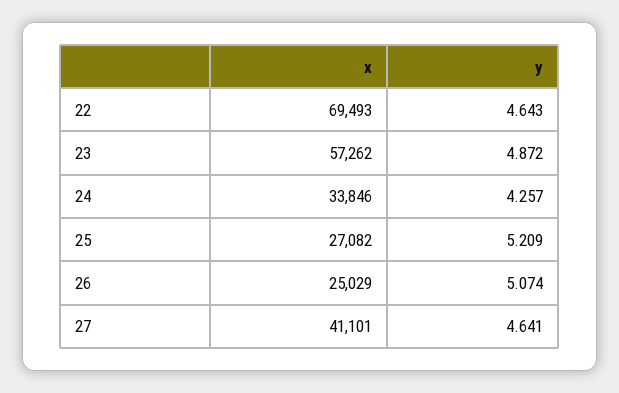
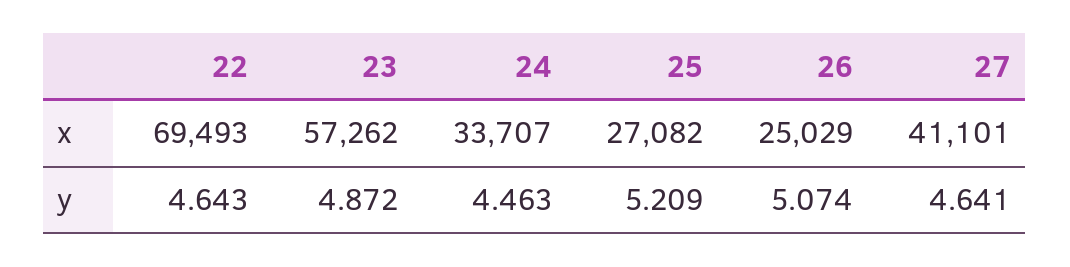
x, 24: 33846 -> 33707
y, 24: 4.257 -> 4.463

